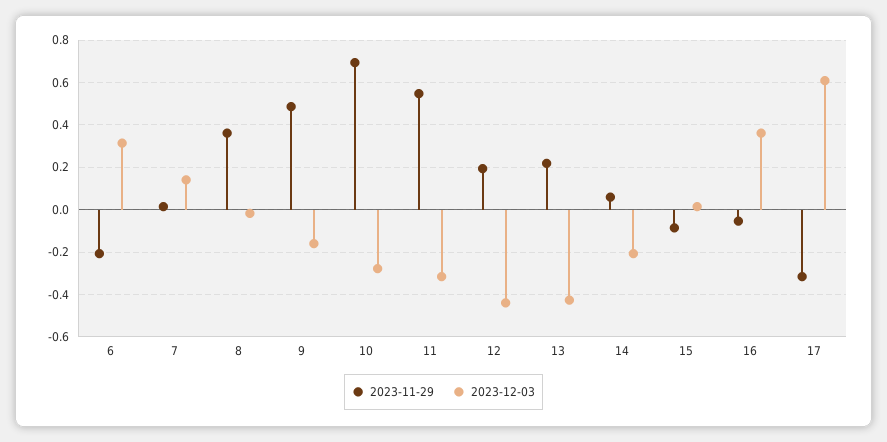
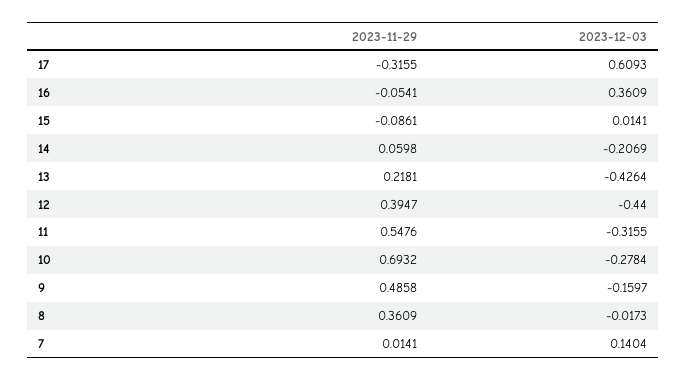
2023-11-29, 6: -0.2 -> none
2023-12-03, 6: 0.3 -> none
2023-11-29, 12: 0.2 -> 0.3947

